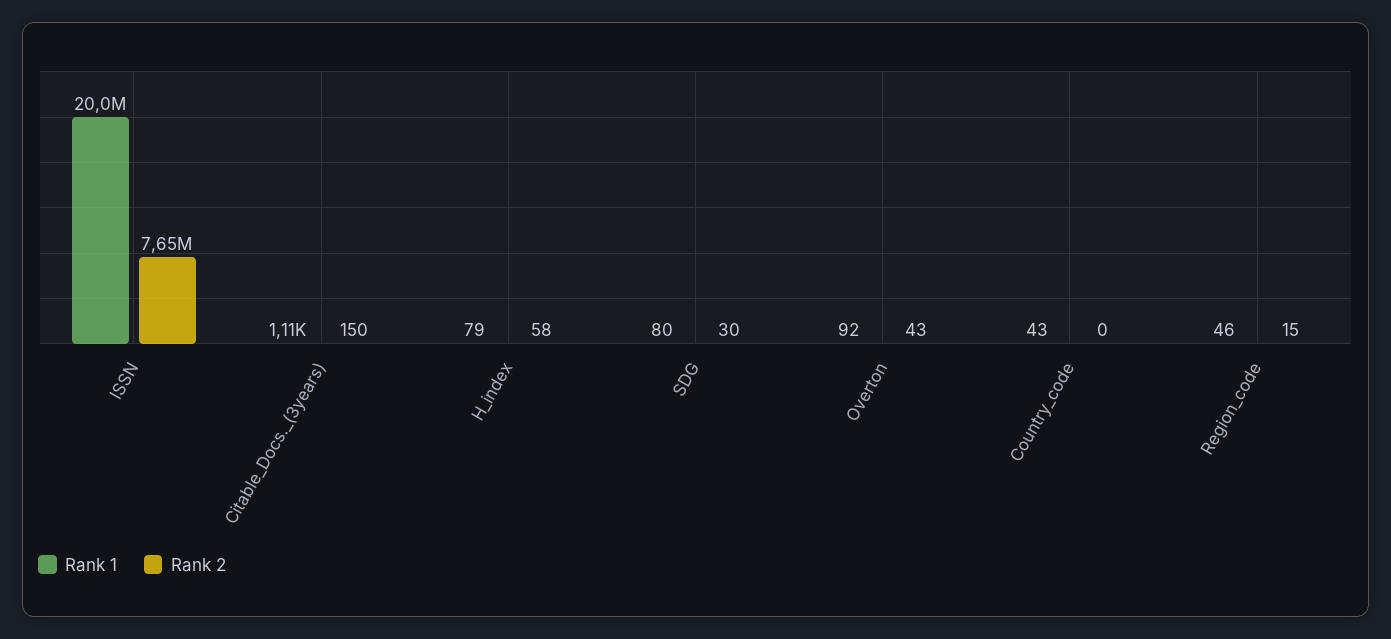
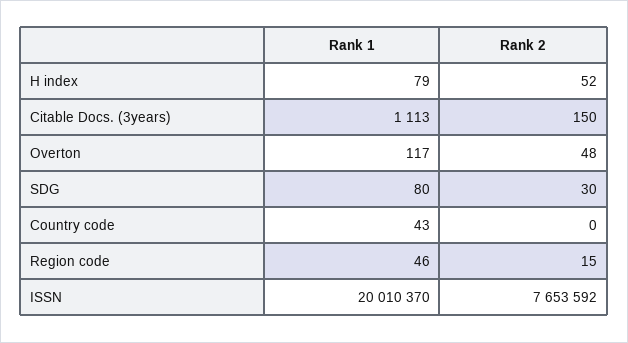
Rank 2, H_index: 58 -> 52
Rank 1, Overton: 92 -> 117
Rank 2, Overton: 43 -> 48

